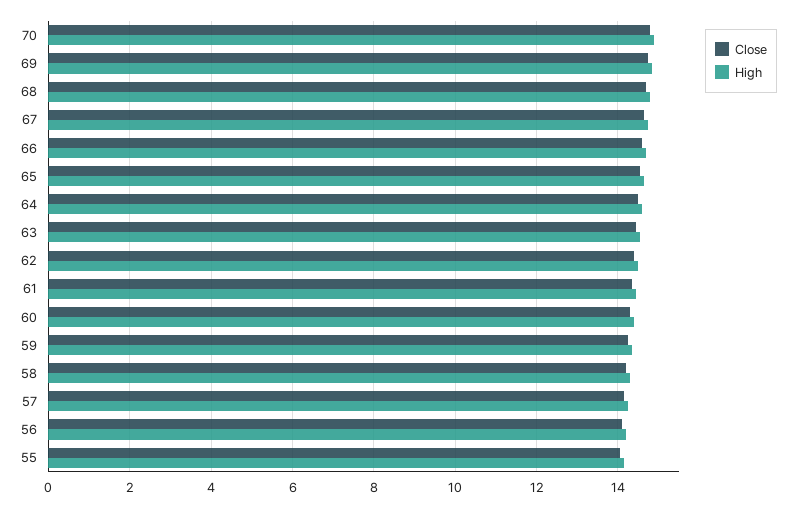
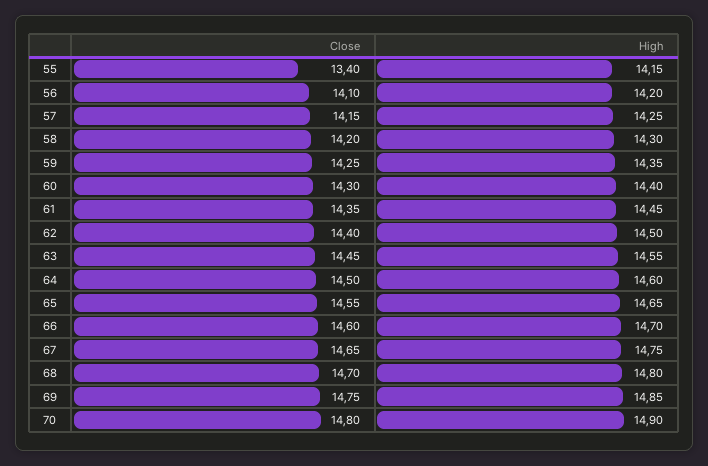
Close, 55: 14 -> 13.4

